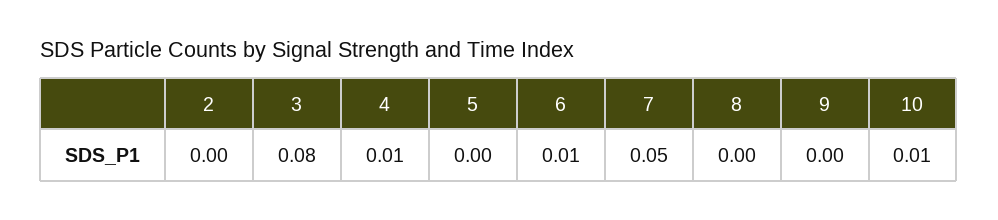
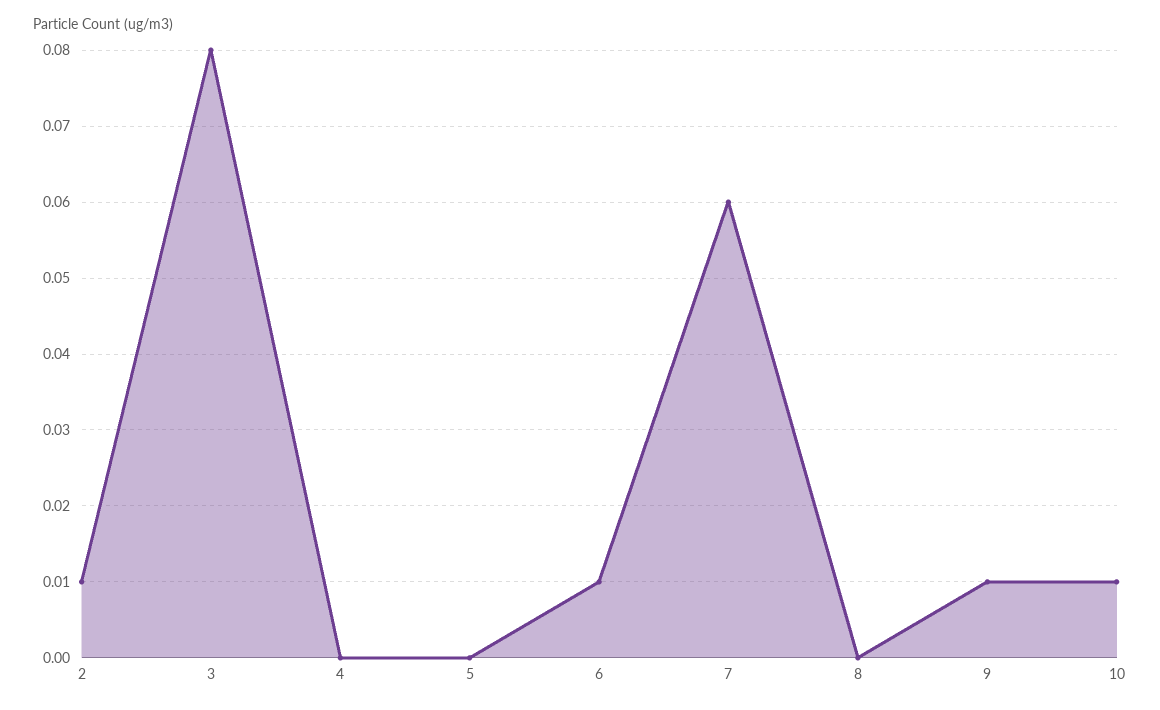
2: 0 -> 0.01
4: 0.01 -> 0
7: 0.05 -> 0.06
9: 0 -> 0.01

